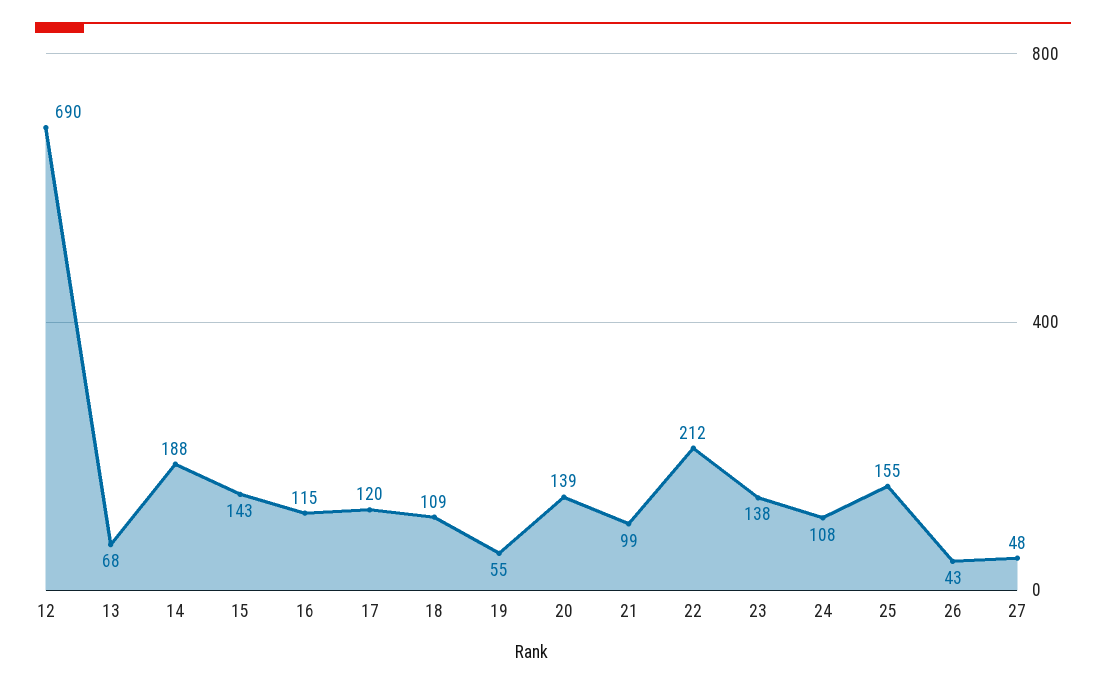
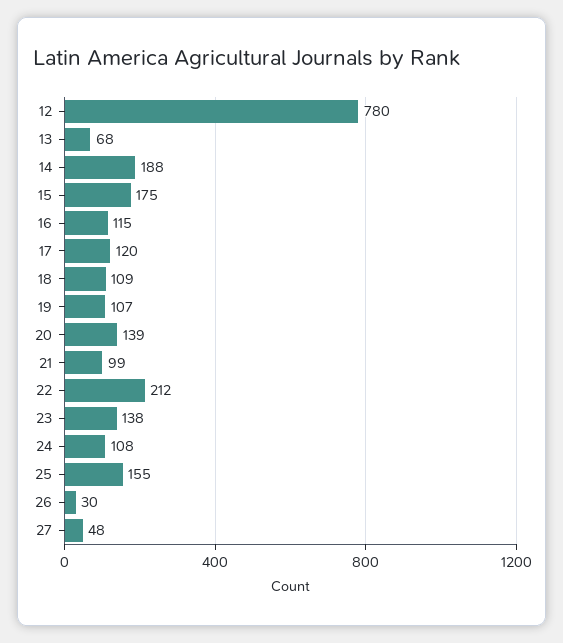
12: 690 -> 780
15: 143 -> 175
19: 55 -> 107
26: 43 -> 30

